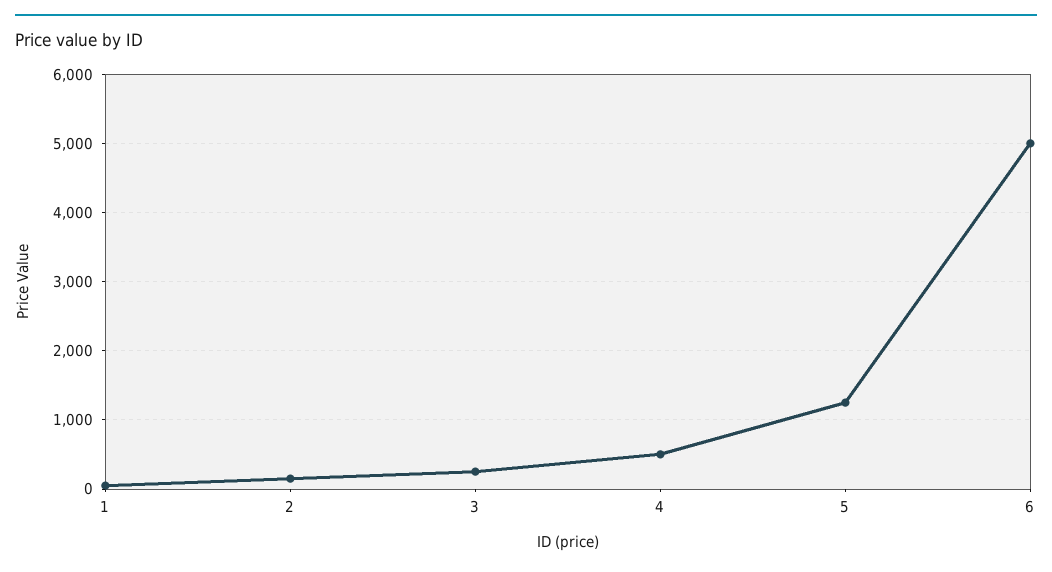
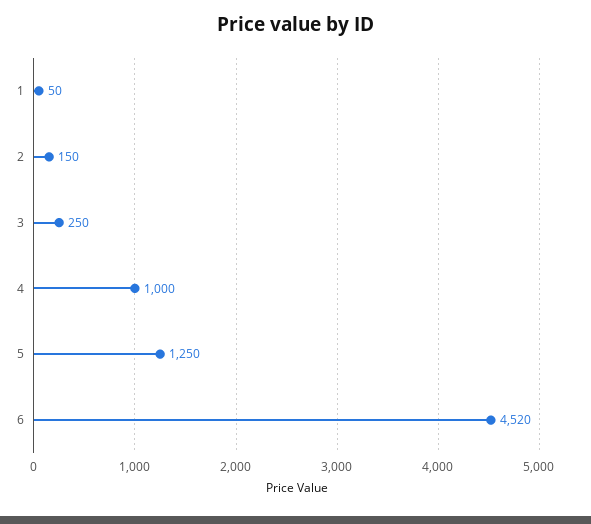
4: 500 -> 1000
6: 5000 -> 4520

